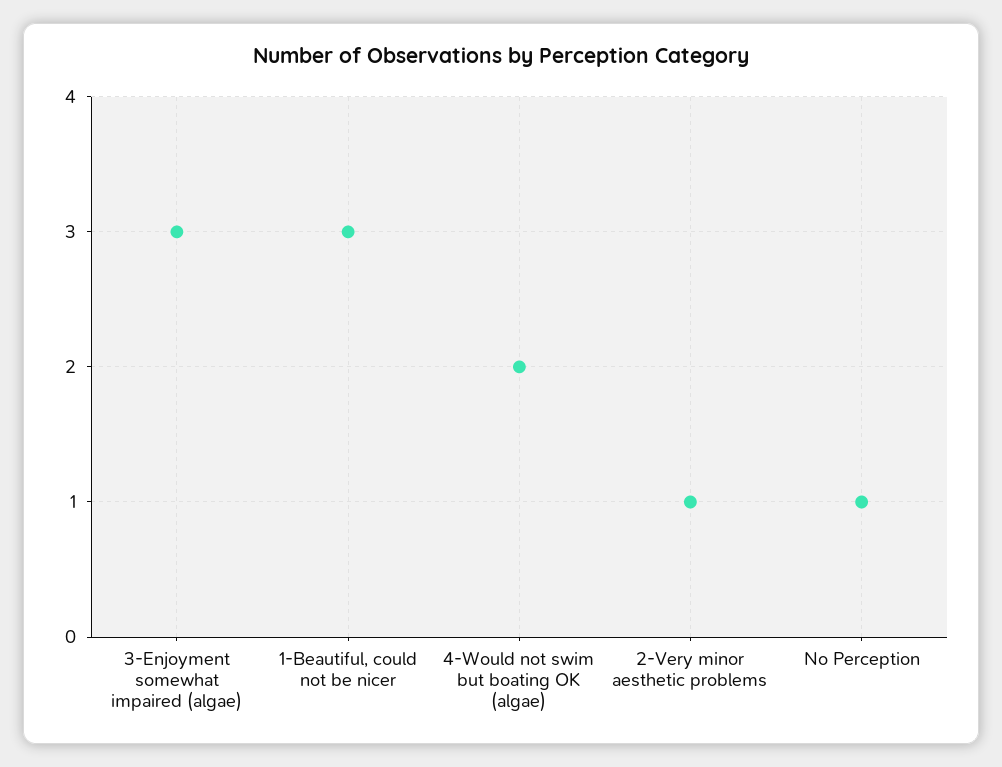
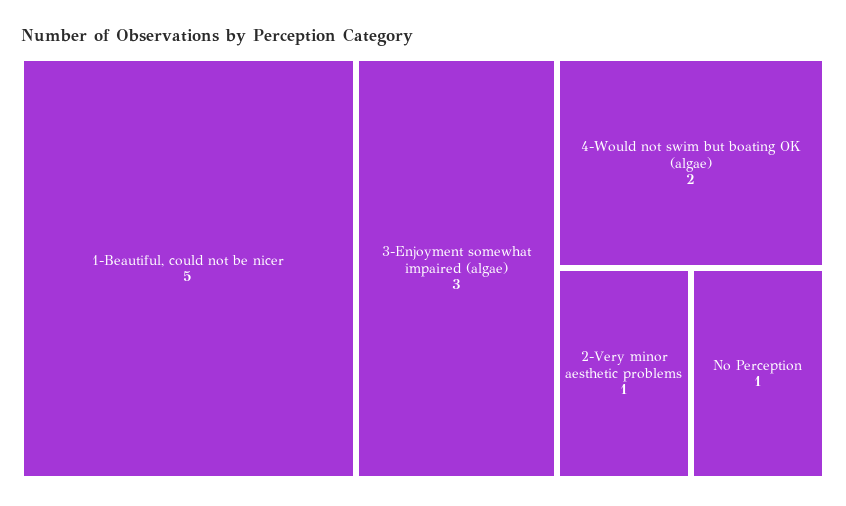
1-Beautiful, could not be nicer: 3 -> 5

